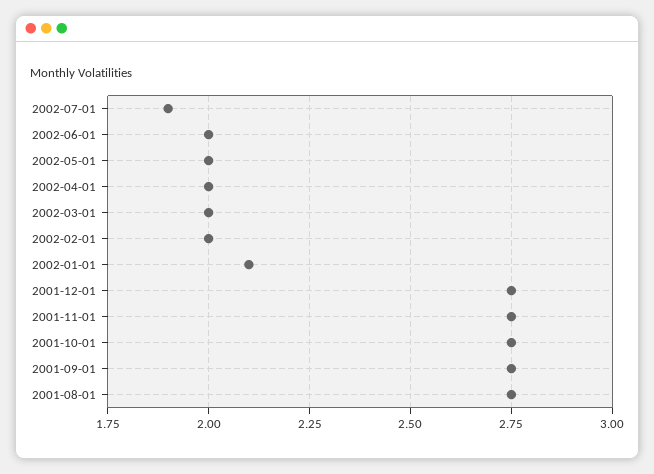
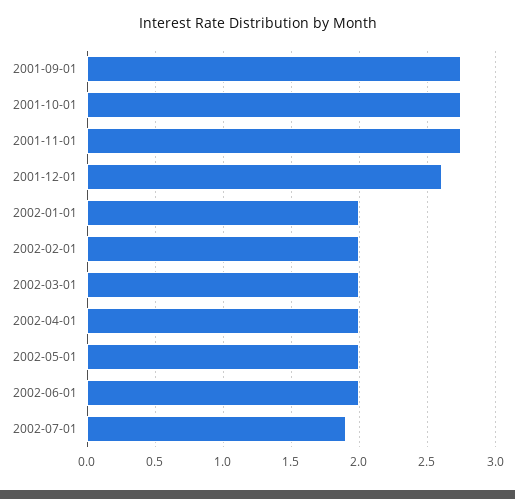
2002-01-01: 2.1 -> 2
2001-12-01: 2.75 -> 2.6
2001-08-01: 2.75 -> none

